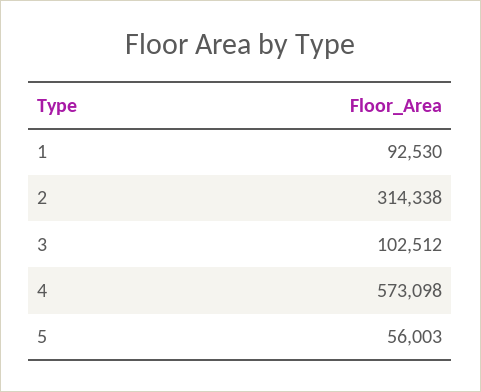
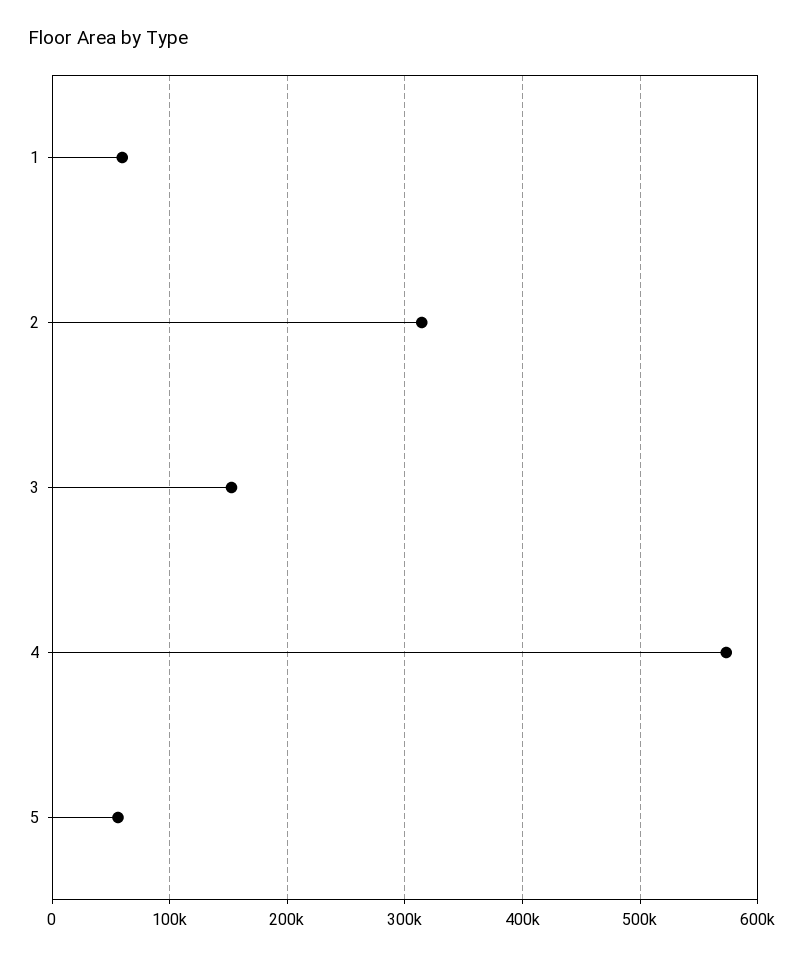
1: 92530 -> 60000
3: 102512 -> 150000

